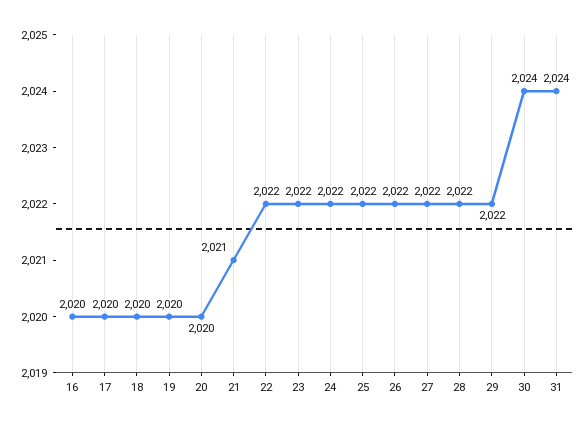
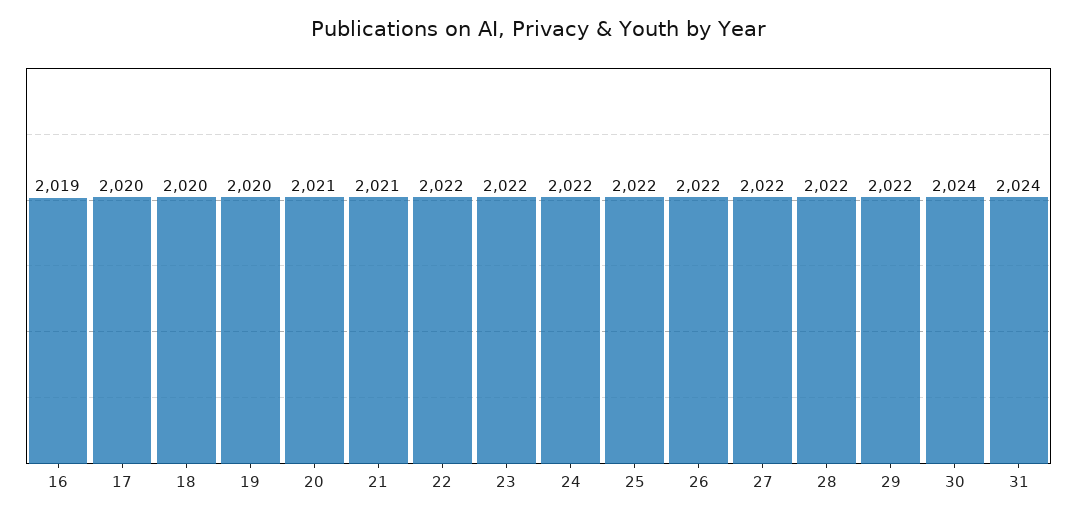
16: 2020 -> 2019
20: 2020 -> 2021

